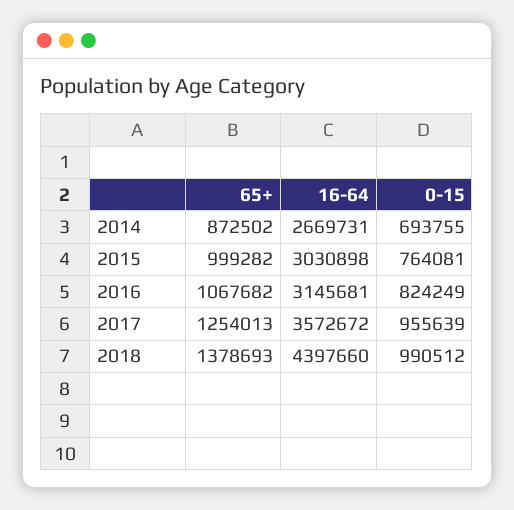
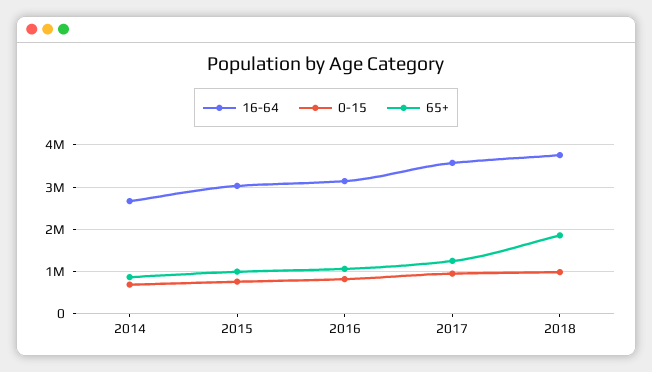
65+, 2018: 1378693 -> 1800000
16-64, 2018: 4397660 -> 3800000

